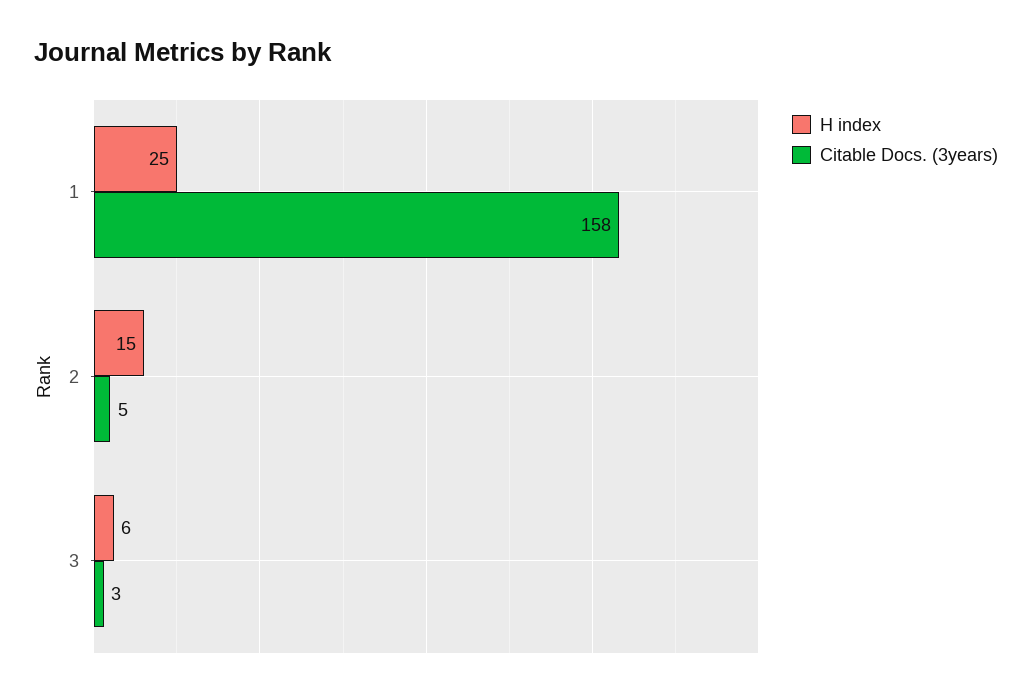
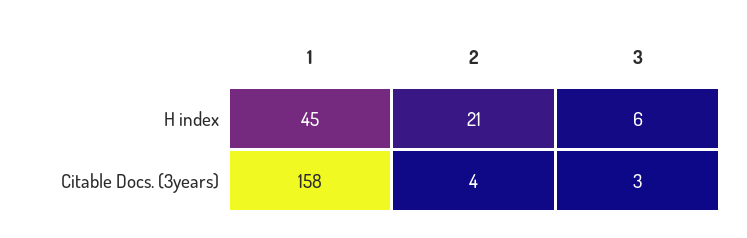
H index, 1: 25 -> 45
H index, 2: 15 -> 21
Citable Docs. (3years), 2: 5 -> 4

